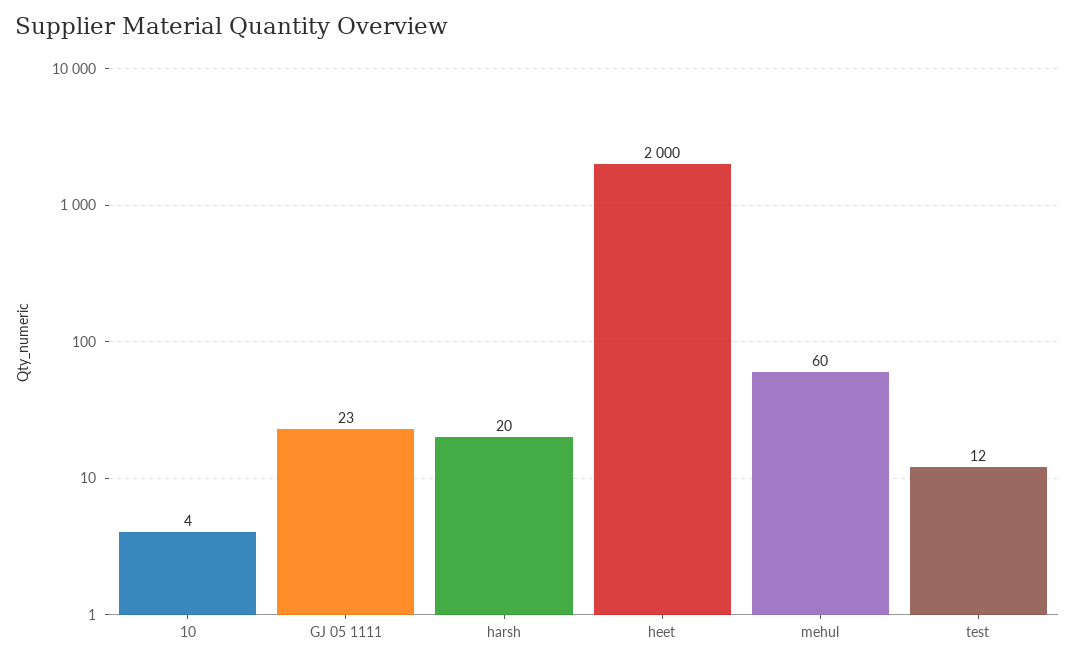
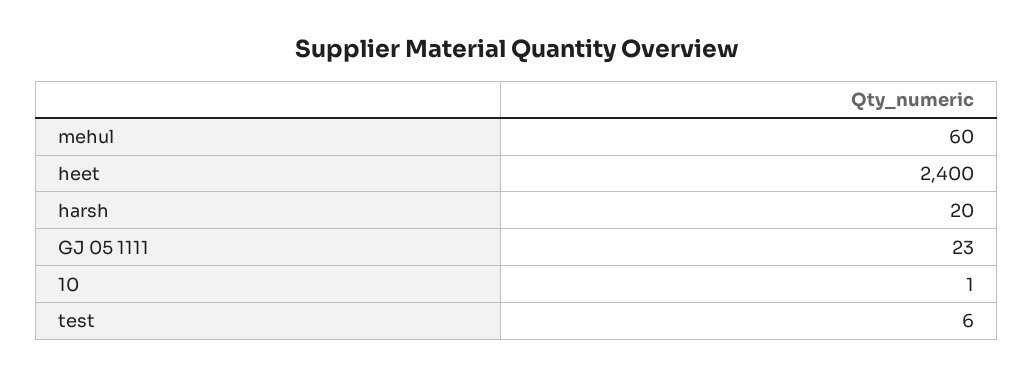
10: 4 -> 1
heet: 2000 -> 2400
test: 12 -> 6

